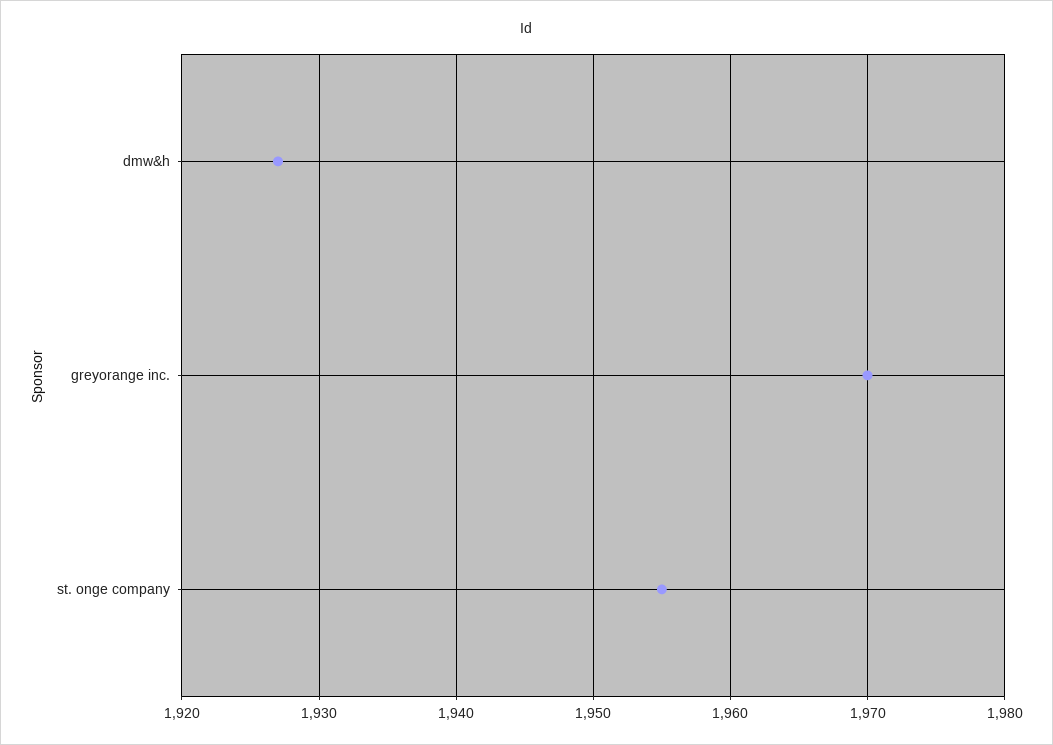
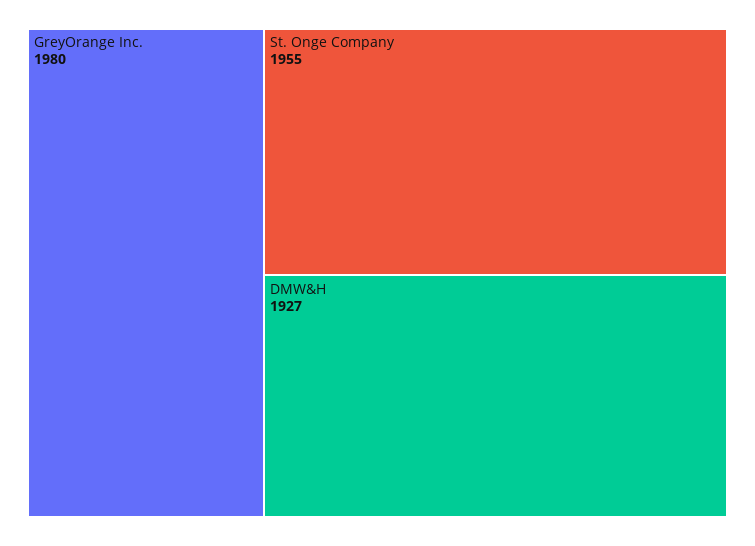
greyorange inc.: 1970 -> 1980

